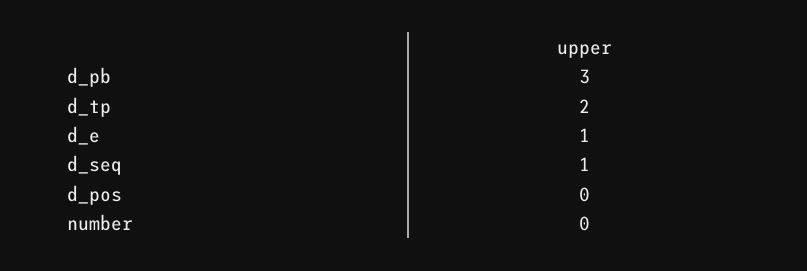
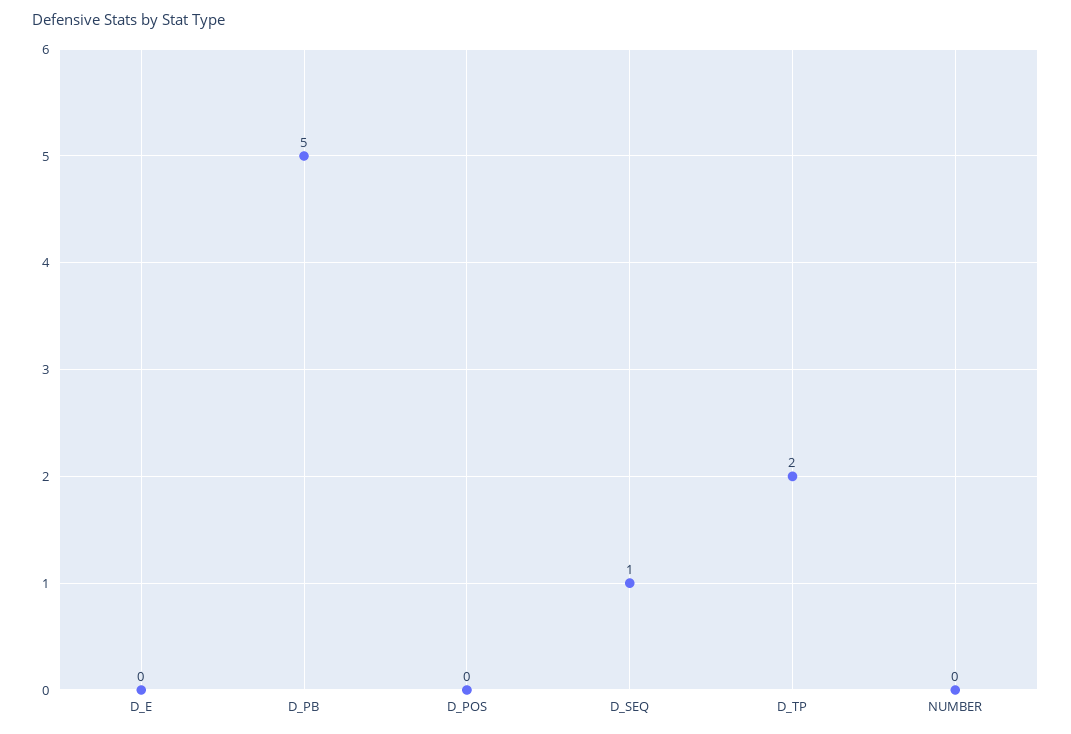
d_pb: 3 -> 5
d_e: 1 -> 0

